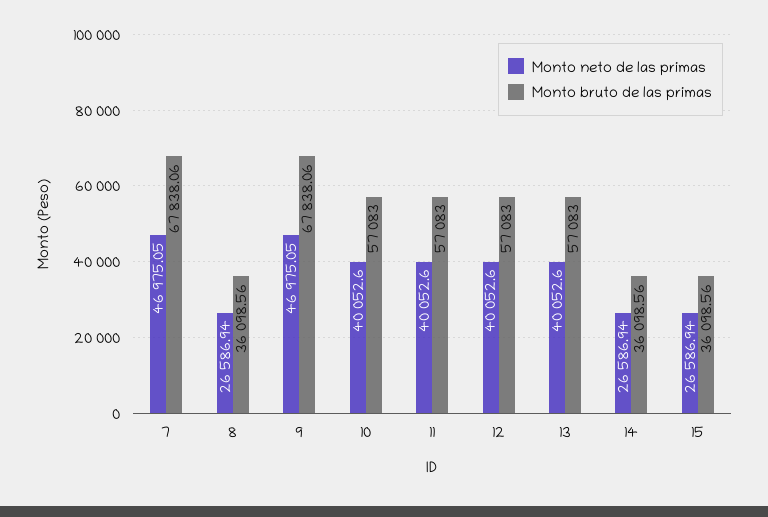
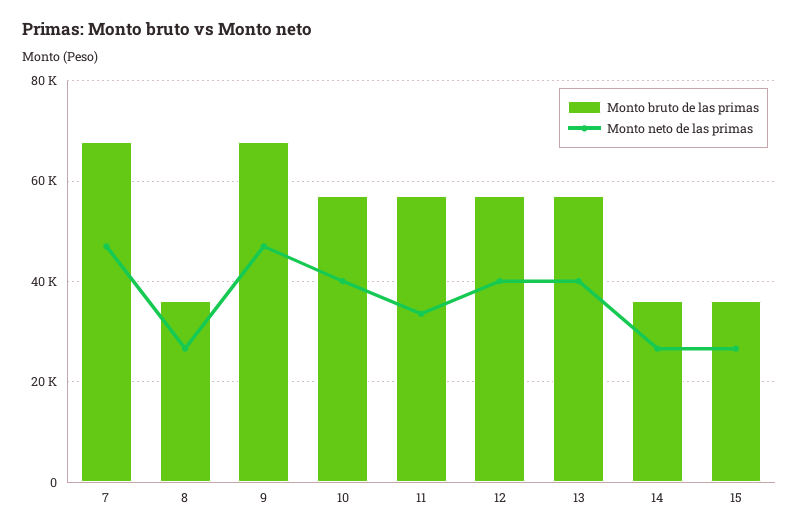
Monto neto de las primas, 11: 40052.6 -> 34000

